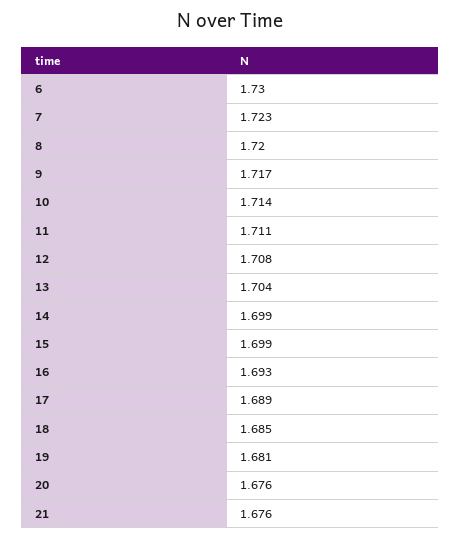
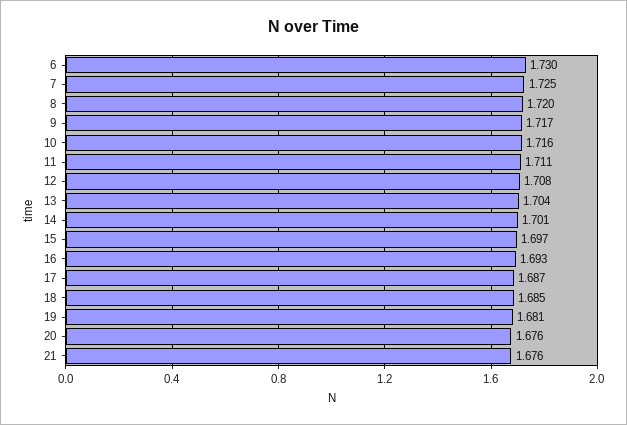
7: 1.723 -> 1.725
10: 1.714 -> 1.716
14: 1.699 -> 1.701
15: 1.699 -> 1.697
17: 1.689 -> 1.687

